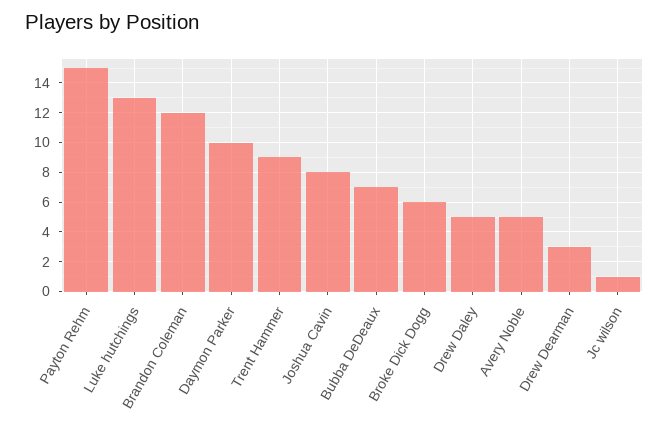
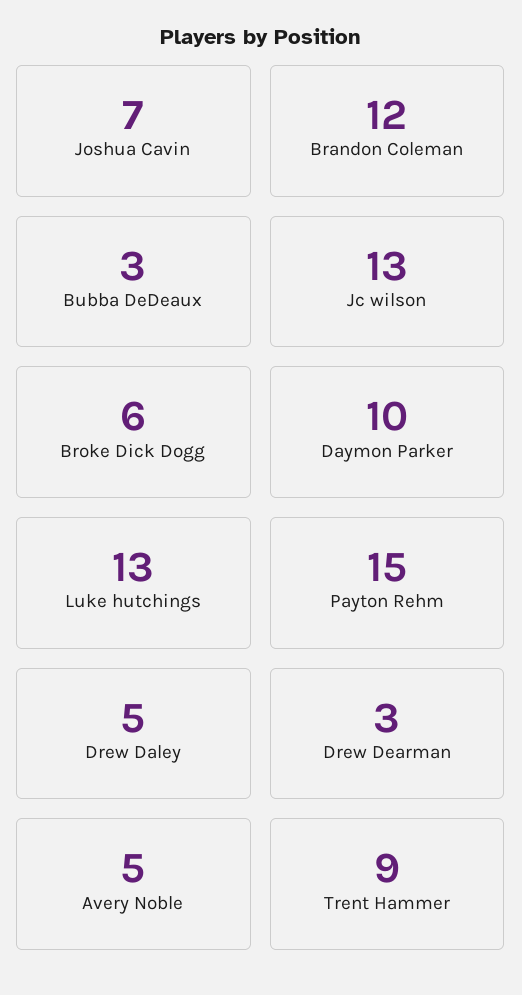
Joshua Cavin: 8 -> 7
Bubba DeDeaux: 7 -> 3
Jc wilson: 1 -> 13

